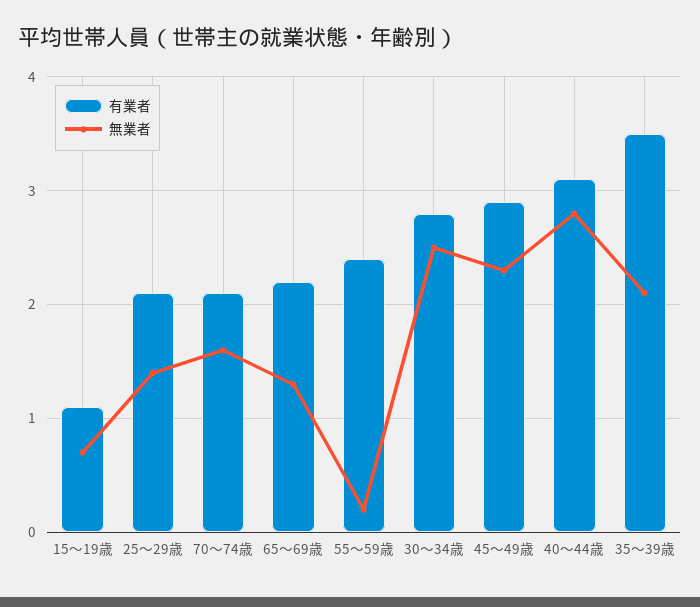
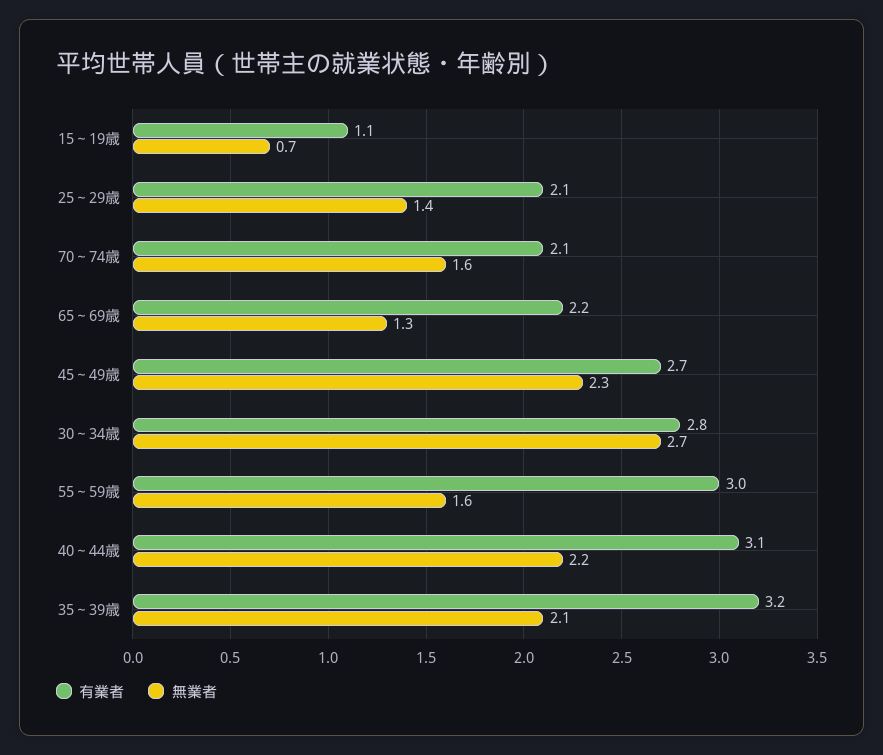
有業者, 55～59歳: 2.4 -> 3
無業者, 55～59歳: 0.2 -> 1.6
無業者, 30～34歳: 2.5 -> 2.7
有業者, 45～49歳: 2.9 -> 2.7
無業者, 40～44歳: 2.8 -> 2.2
有業者, 35～39歳: 3.5 -> 3.2

